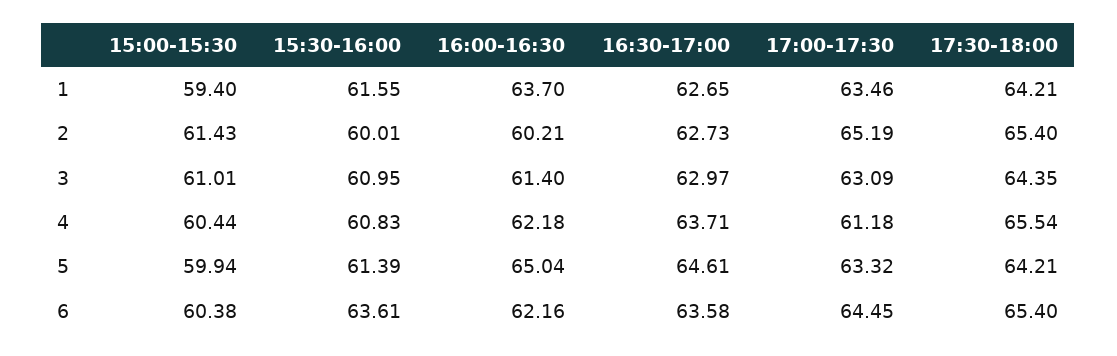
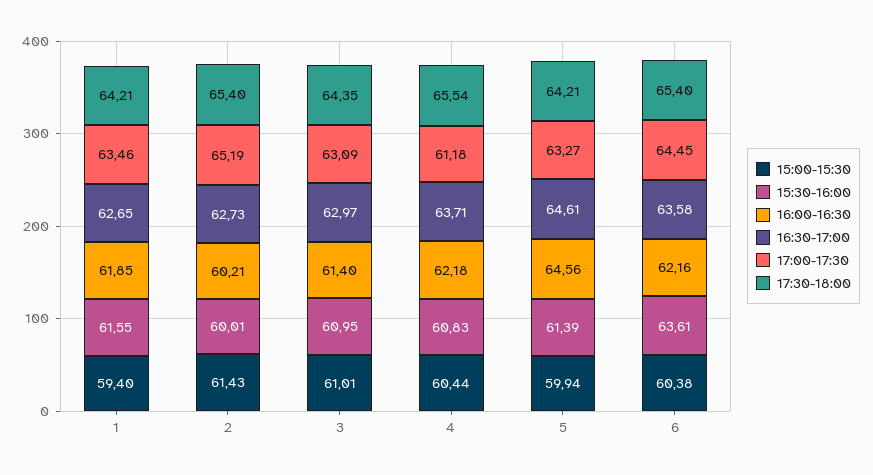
16:00-16:30, 1: 63.7 -> 61.85
16:00-16:30, 5: 65.04 -> 64.56
17:00-17:30, 5: 63.32 -> 63.27

